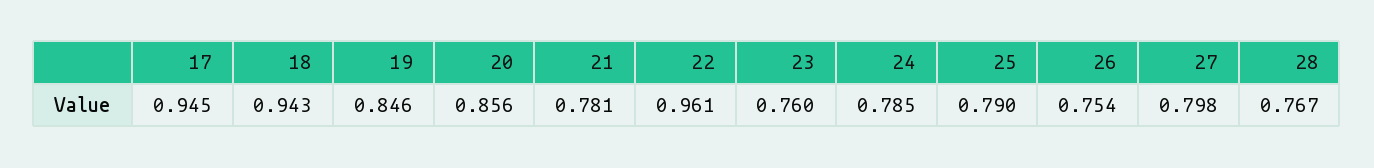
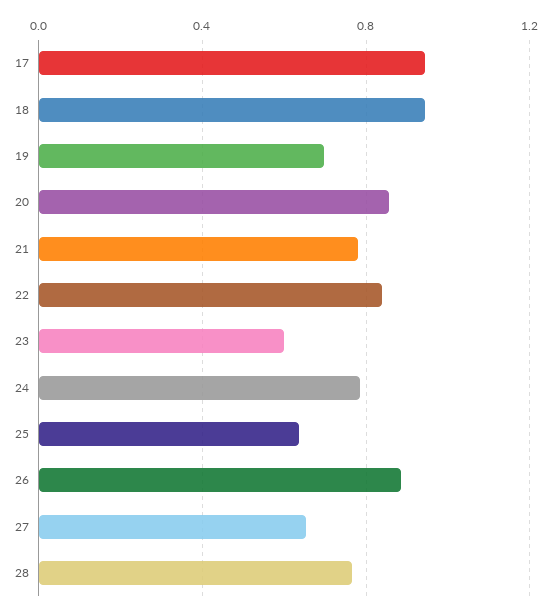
19: 0.846 -> 0.7
22: 0.961 -> 0.85
23: 0.76 -> 0.6
25: 0.79 -> 0.65
26: 0.754 -> 0.9
27: 0.798 -> 0.65

